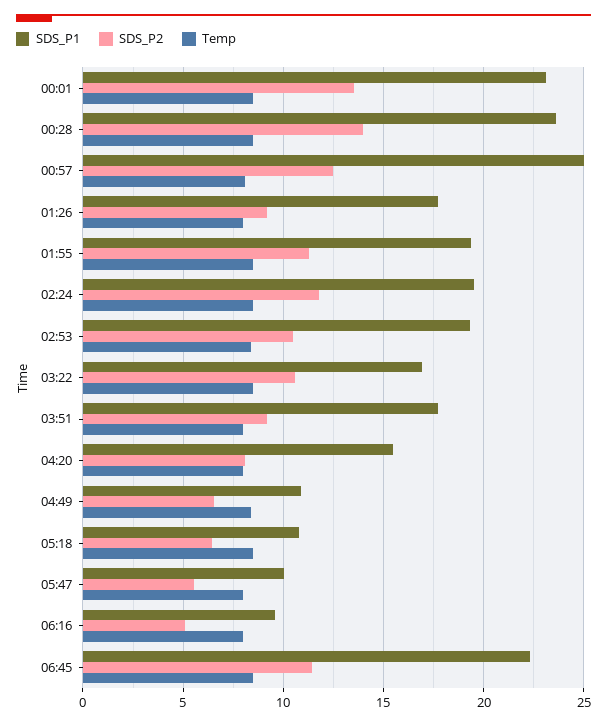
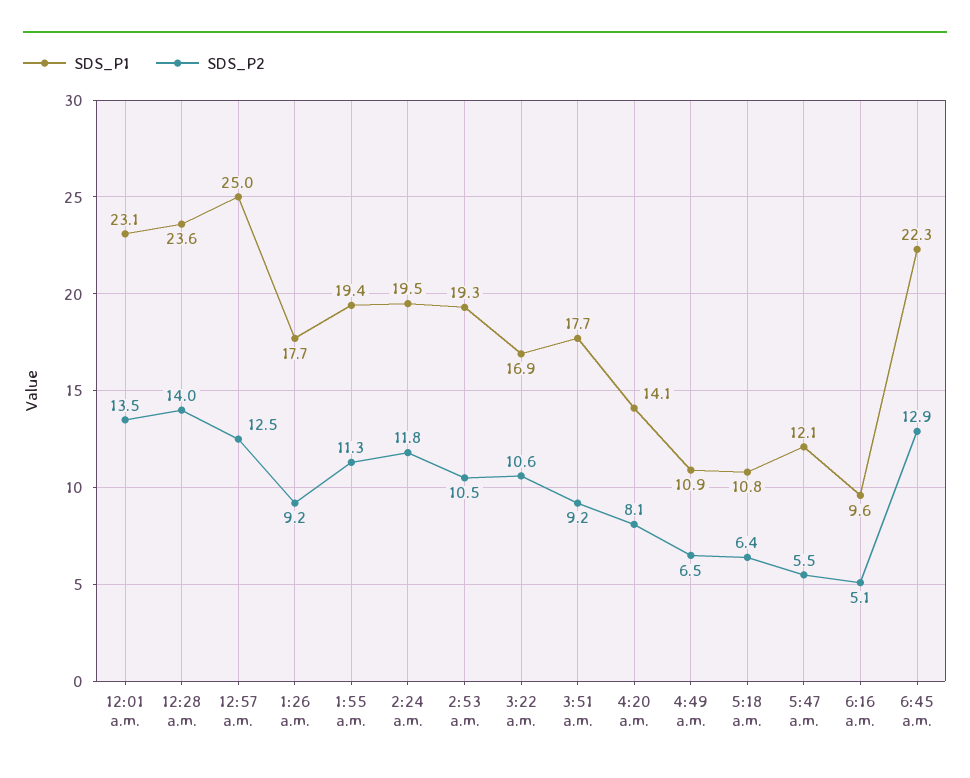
Temp, 00:01: 8.5 -> none
Temp, 00:28: 8.5 -> none
Temp, 00:57: 8 -> none
Temp, 01:26: 8 -> none
Temp, 01:55: 8.5 -> none
Temp, 02:24: 8.5 -> none
Temp, 02:53: 8.5 -> none
Temp, 03:22: 8.5 -> none
Temp, 03:51: 8 -> none
SDS_P1, 04:20: 15.5 -> 14.1
Temp, 04:20: 8 -> none
Temp, 04:49: 8.5 -> none
Temp, 05:18: 8.5 -> none
SDS_P1, 05:47: 10 -> 12.1
Temp, 05:47: 8 -> none
Temp, 06:16: 8 -> none
SDS_P2, 06:45: 11.5 -> 12.9
Temp, 06:45: 8.5 -> none

